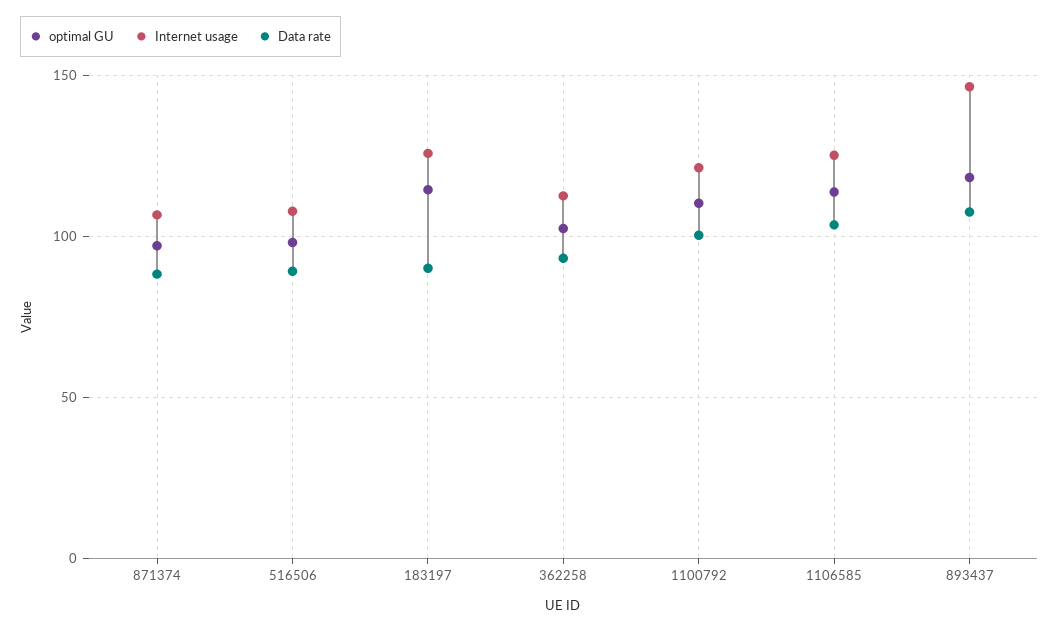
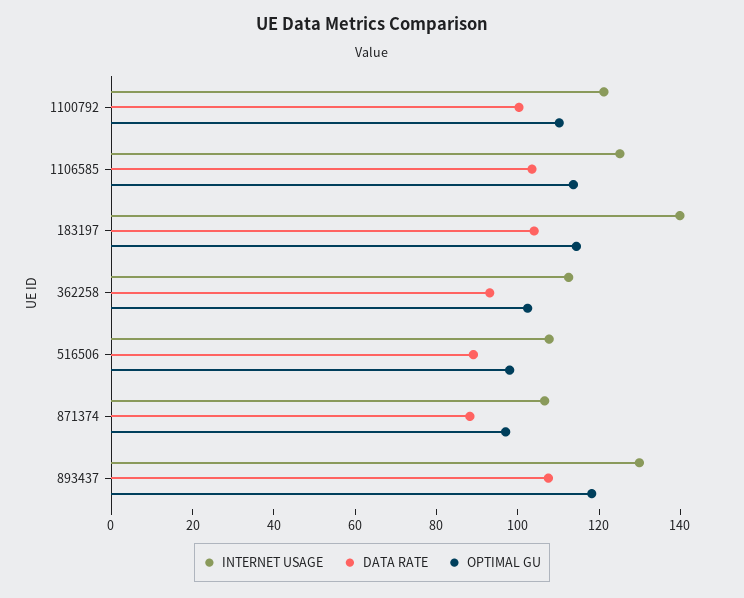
Internet usage, 183197: 125 -> 140
Data rate, 183197: 90 -> 105
Internet usage, 893437: 145 -> 130

